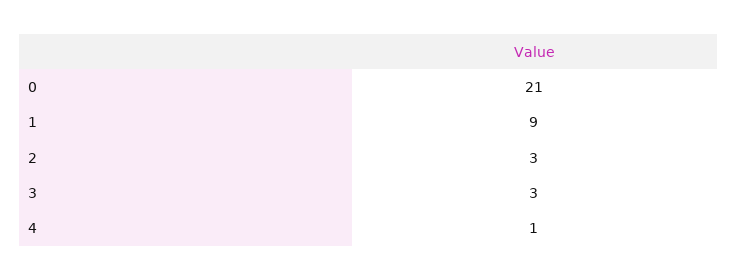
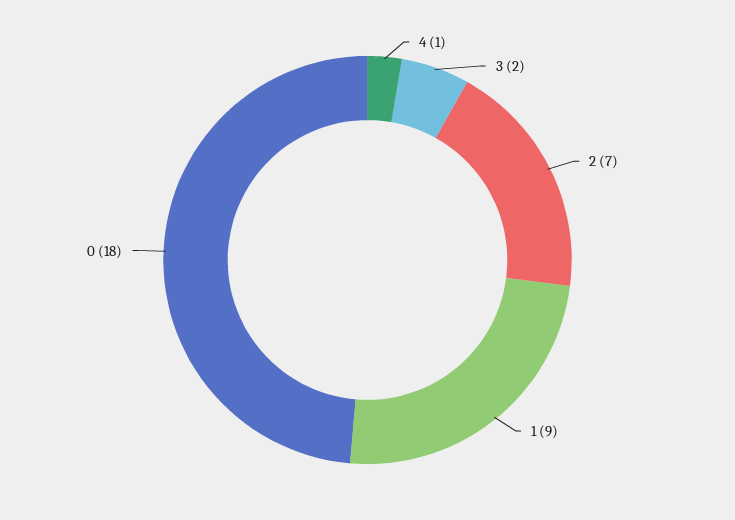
0: 21 -> 18
2: 3 -> 7
3: 3 -> 2

